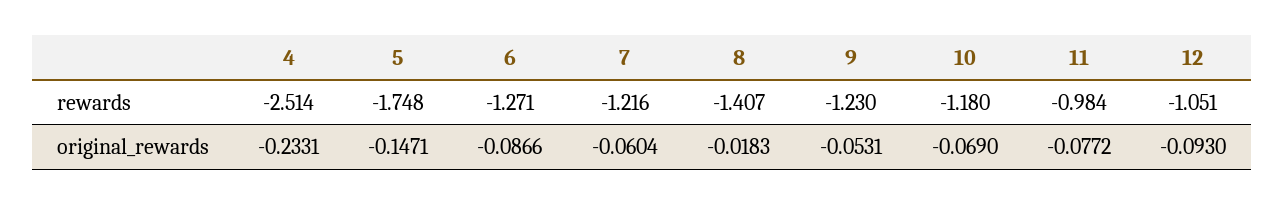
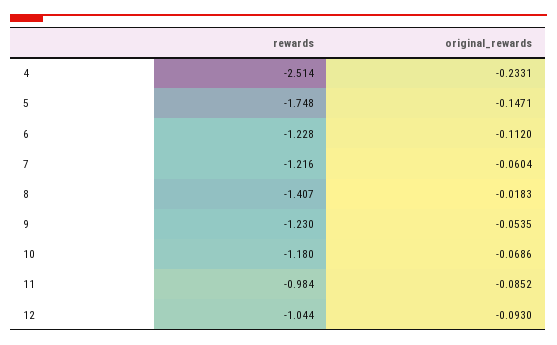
6, rewards: -1.271 -> -1.228
12, rewards: -1.051 -> -1.044
6, original_rewards: -0.0866 -> -0.112
9, original_rewards: -0.0531 -> -0.0535
10, original_rewards: -0.069 -> -0.0686
11, original_rewards: -0.0772 -> -0.0852

